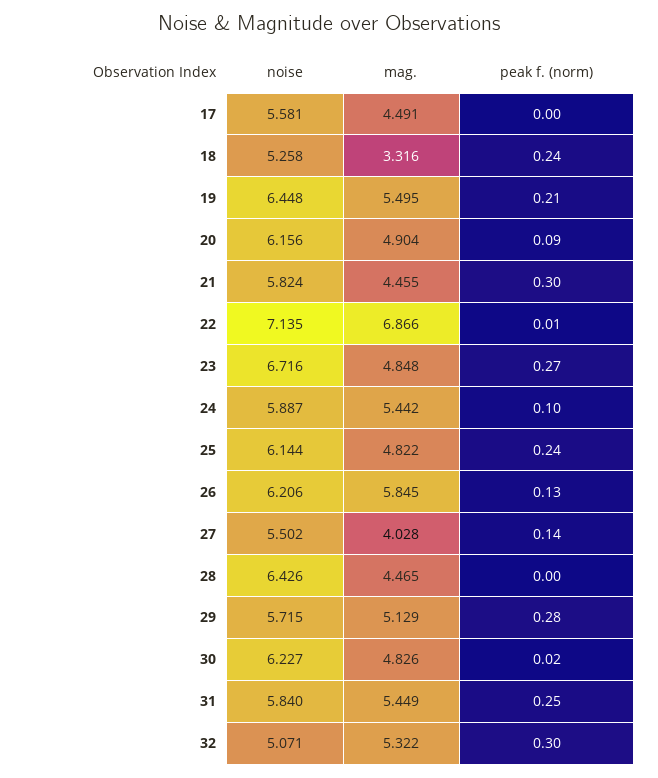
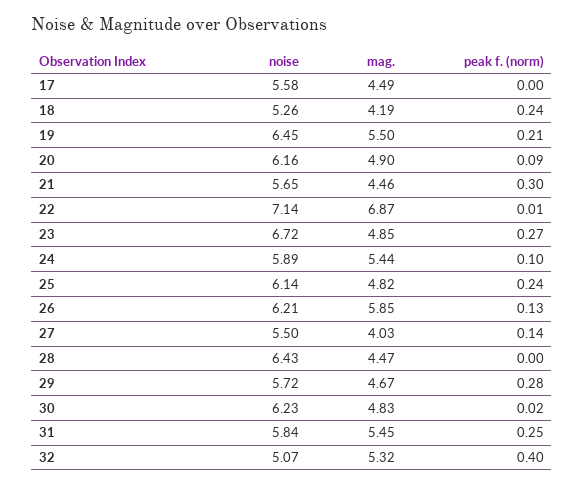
mag., 18: 3.316 -> 4.19
noise, 21: 5.824 -> 5.65
mag., 29: 5.129 -> 4.67
peak f. (norm), 32: 0.3 -> 0.4

